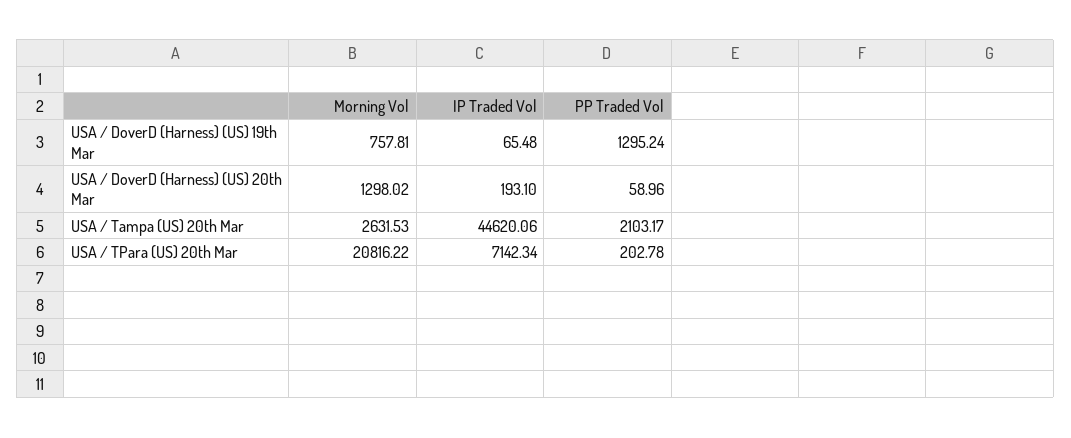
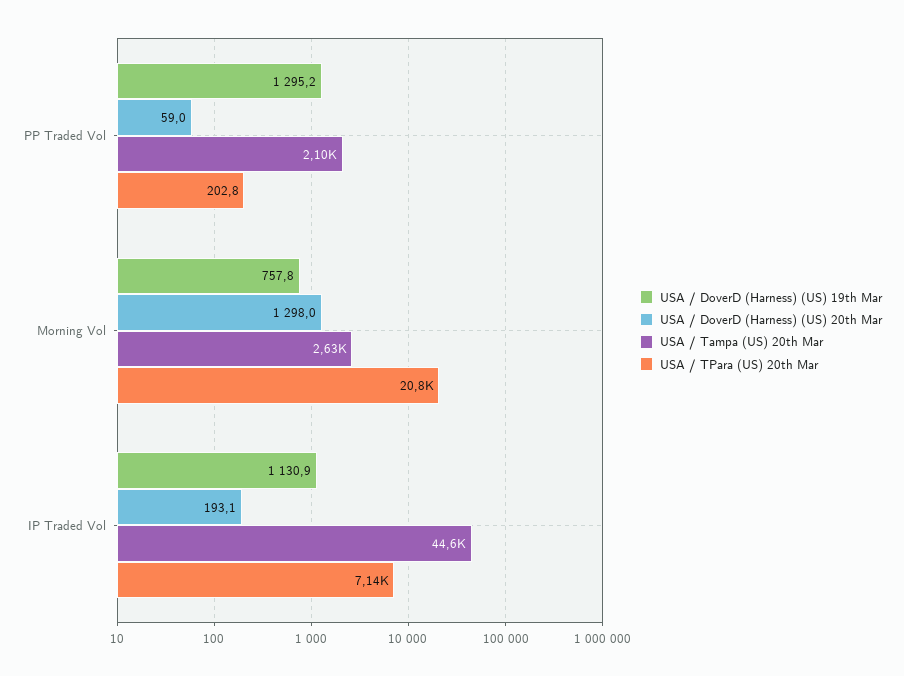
USA / DoverD (Harness) (US) 19th Mar, IP Traded Vol: 65.48 -> 1130.9

